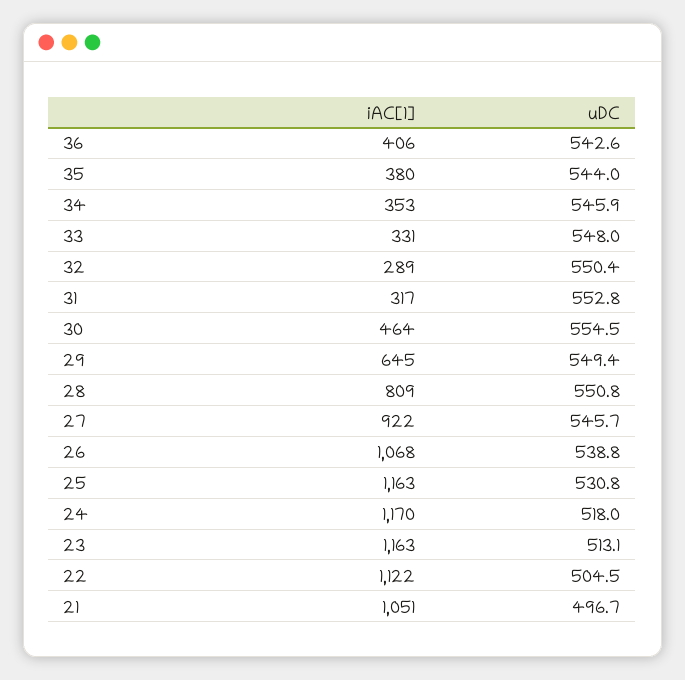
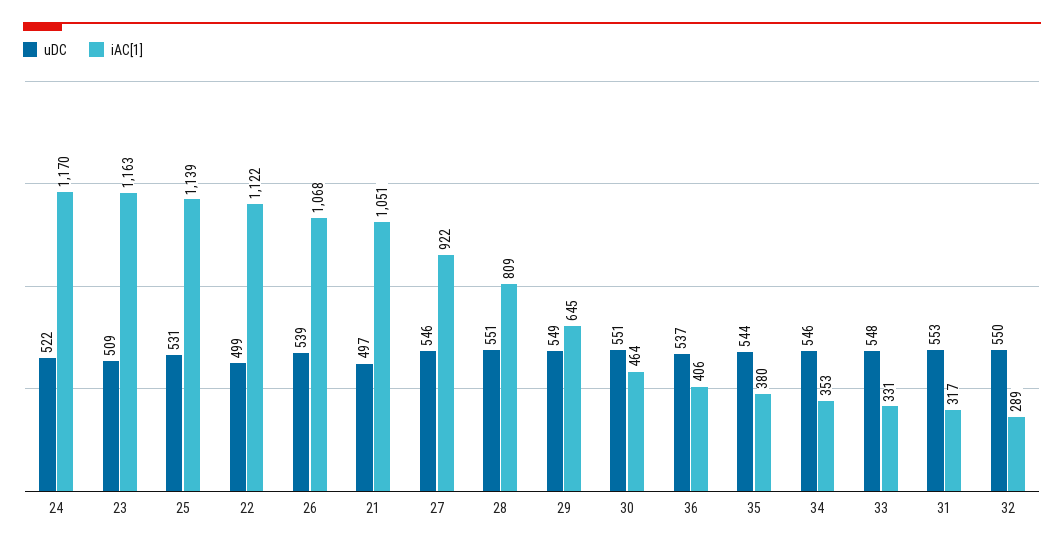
uDC, 36: 542.6 -> 537
uDC, 30: 554.5 -> 551
iAC[1], 25: 1163 -> 1139
uDC, 24: 518 -> 522
uDC, 23: 513.1 -> 509
uDC, 22: 504.5 -> 499

